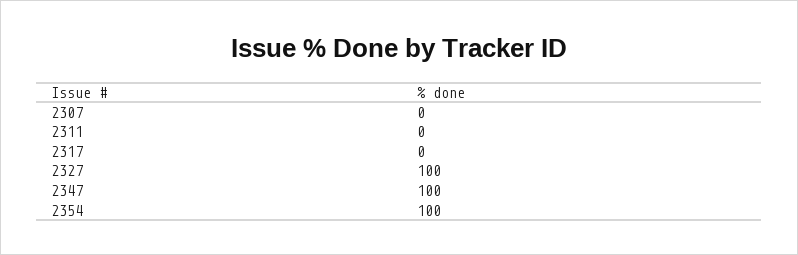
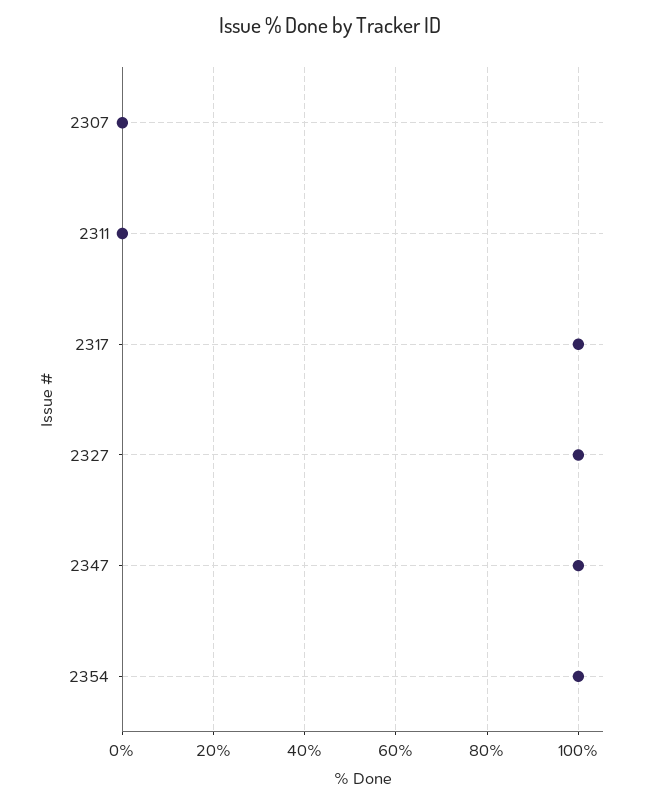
2317: 0 -> 100

